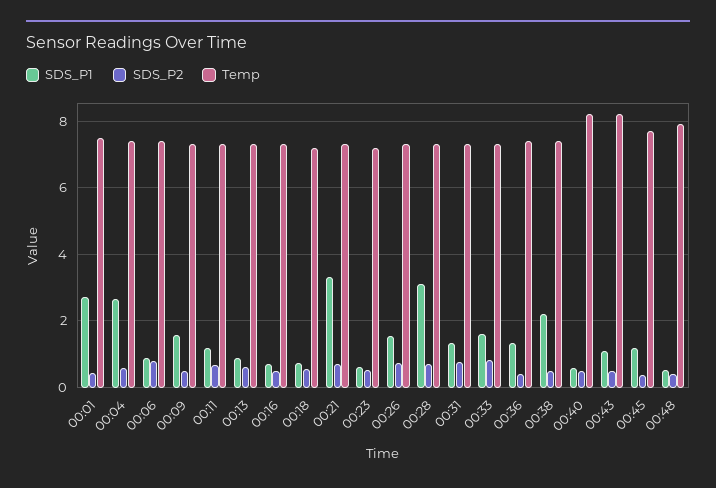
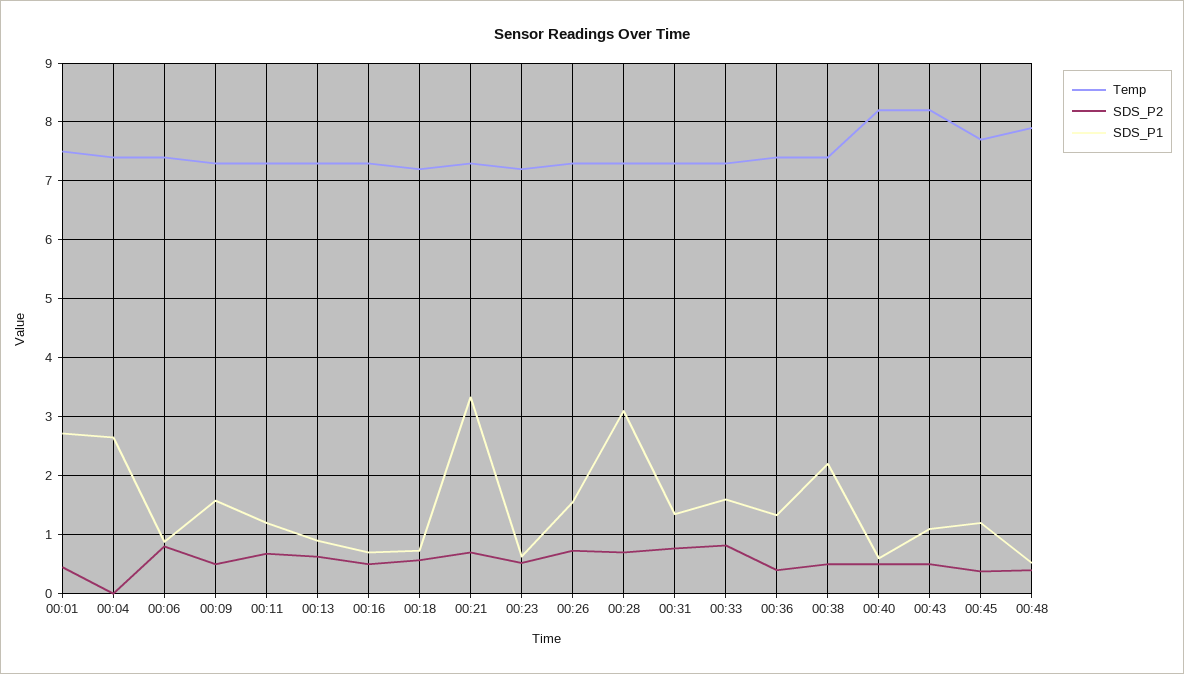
SDS_P2, 00:04: 0.6 -> 0

